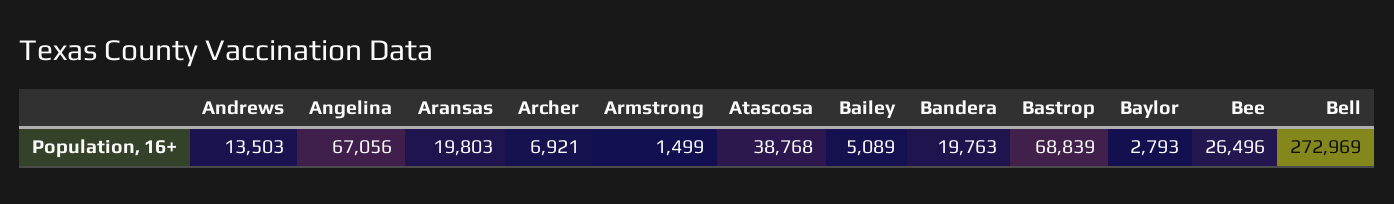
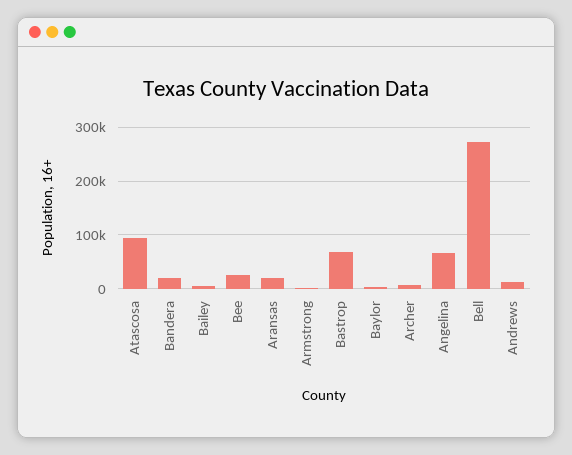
Atascosa: 38768 -> 100000

